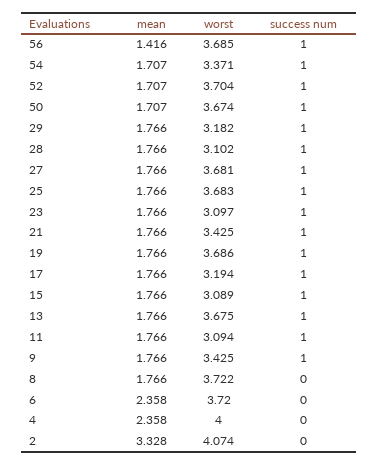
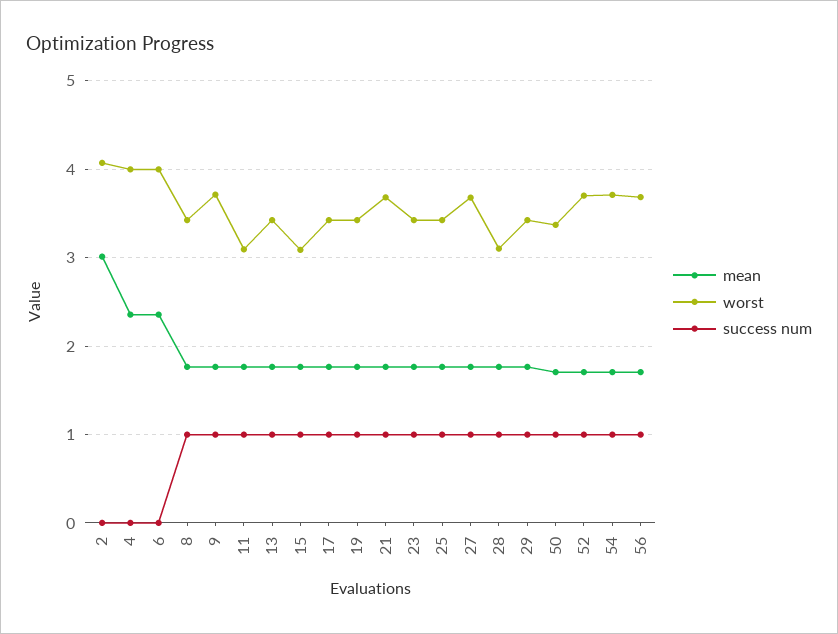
mean, 56: 1.416 -> 1.7
worst, 54: 3.371 -> 3.7
worst, 50: 3.674 -> 3.4
worst, 29: 3.182 -> 3.4
worst, 25: 3.683 -> 3.4
worst, 23: 3.097 -> 3.4
worst, 21: 3.425 -> 3.7
worst, 19: 3.686 -> 3.4
worst, 17: 3.194 -> 3.4
worst, 13: 3.675 -> 3.4
worst, 9: 3.425 -> 3.7
worst, 8: 3.722 -> 3.4
success num, 8: 0 -> 1
worst, 6: 3.72 -> 4
mean, 2: 3.328 -> 3

